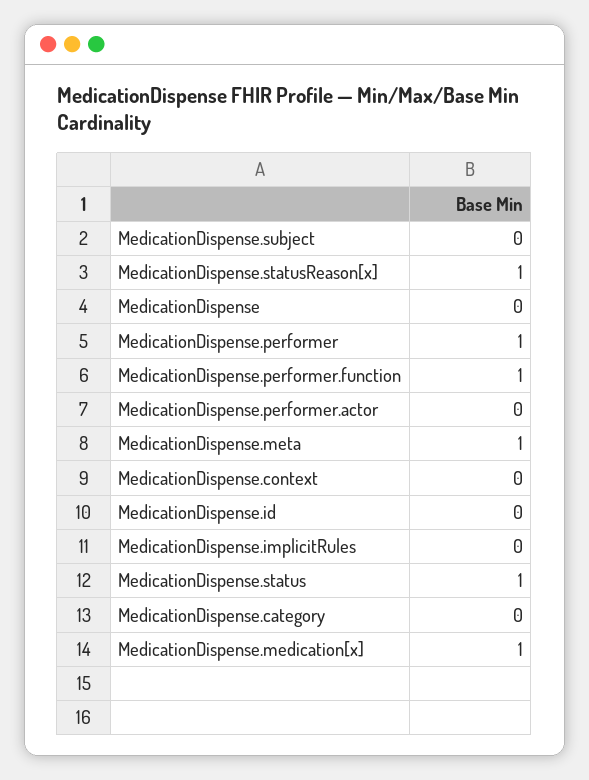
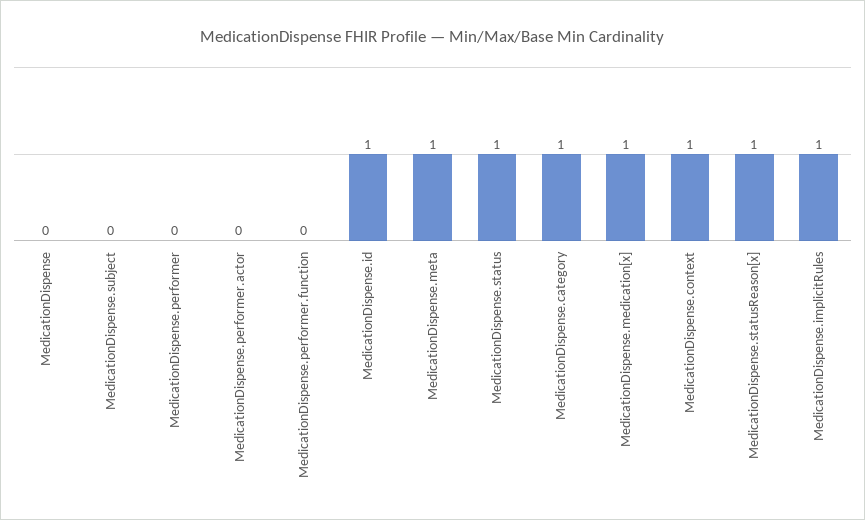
MedicationDispense.performer: 1 -> 0
MedicationDispense.performer.function: 1 -> 0
MedicationDispense.context: 0 -> 1
MedicationDispense.id: 0 -> 1
MedicationDispense.implicitRules: 0 -> 1
MedicationDispense.category: 0 -> 1

